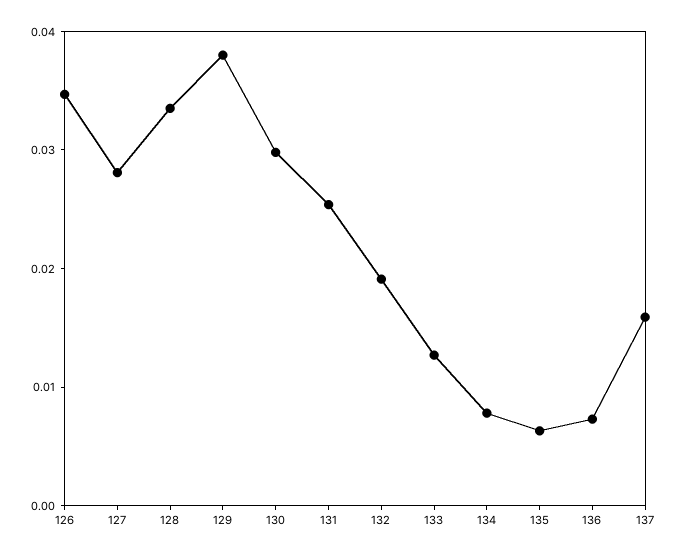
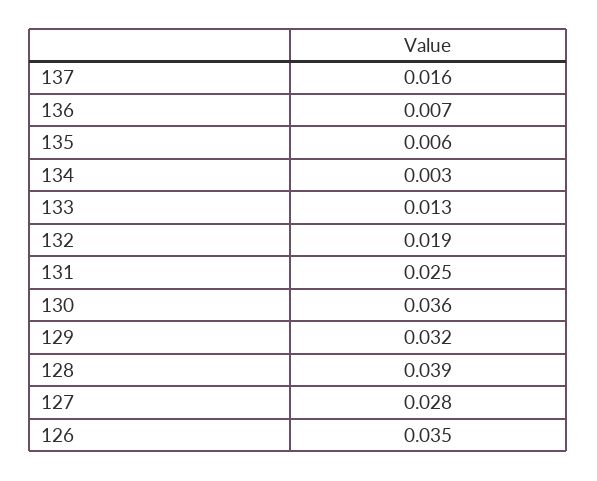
128: 0.034 -> 0.039
129: 0.038 -> 0.032
130: 0.03 -> 0.036
134: 0.008 -> 0.003

